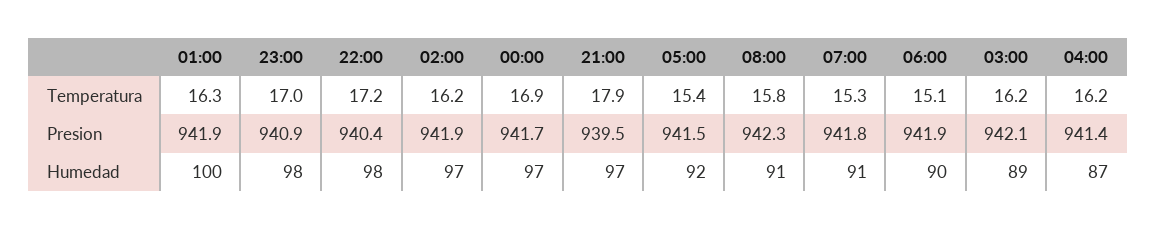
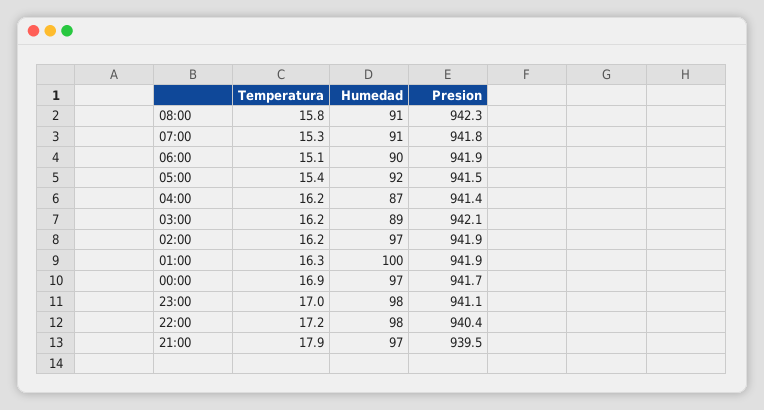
23:00, Presion: 940.9 -> 941.1

